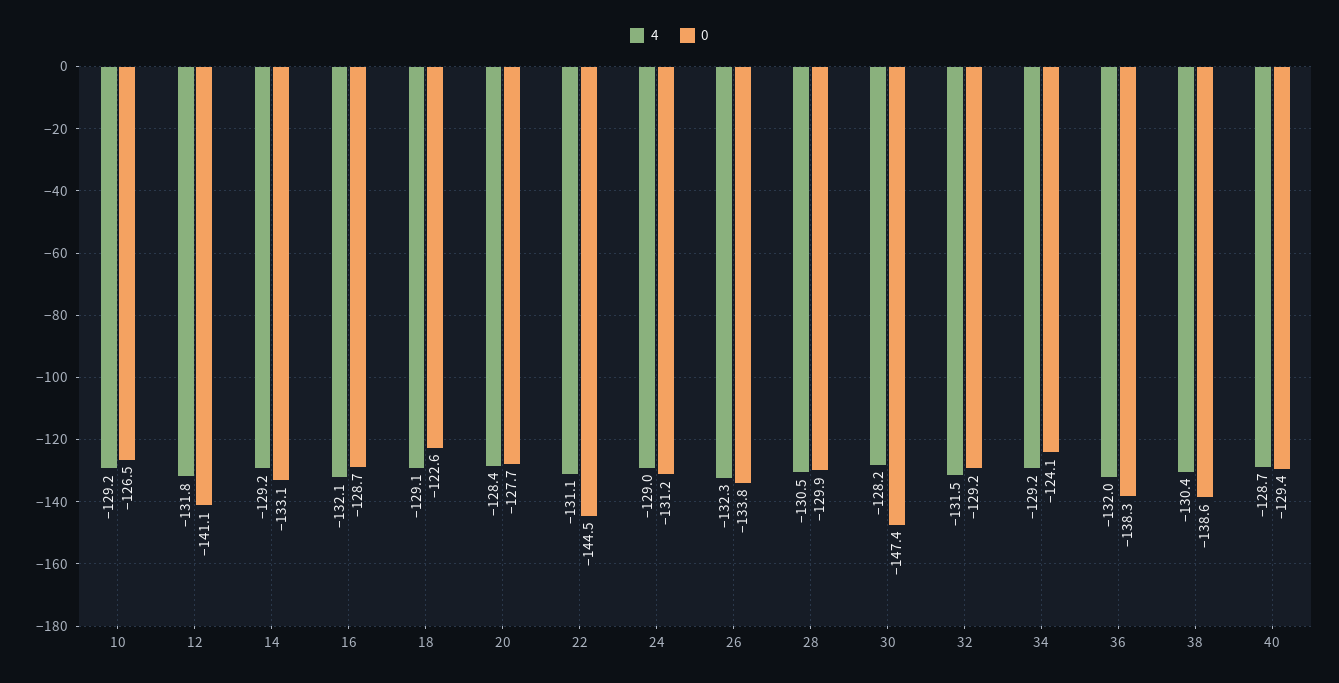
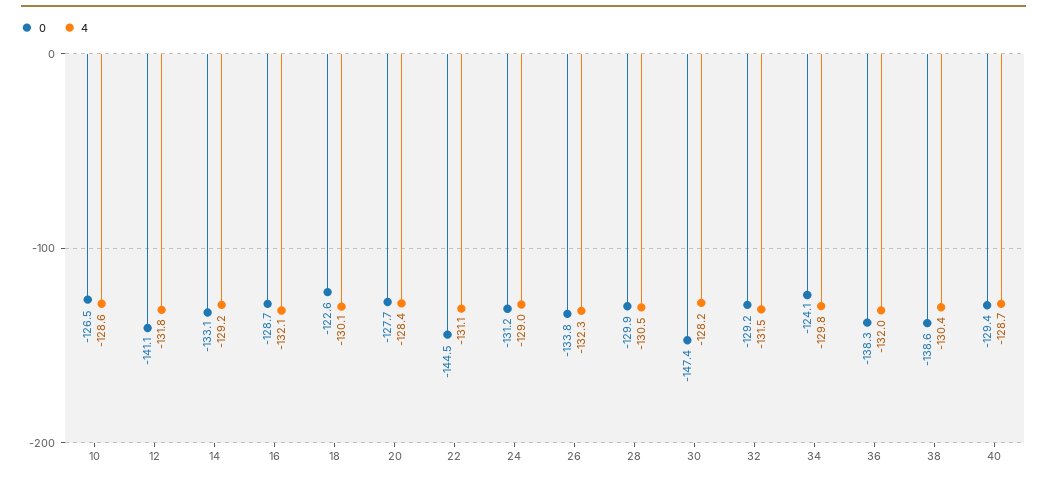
4, 10: -129.2 -> -128.6
4, 18: -129.1 -> -130.1
4, 34: -129.2 -> -129.8

